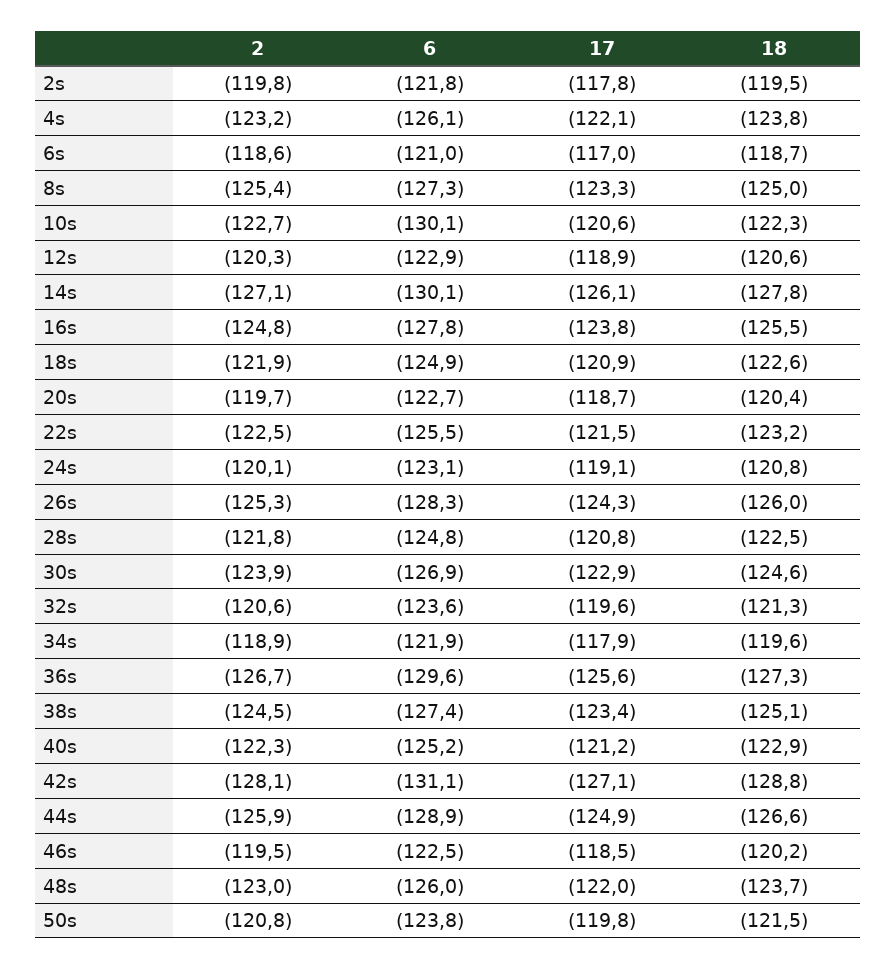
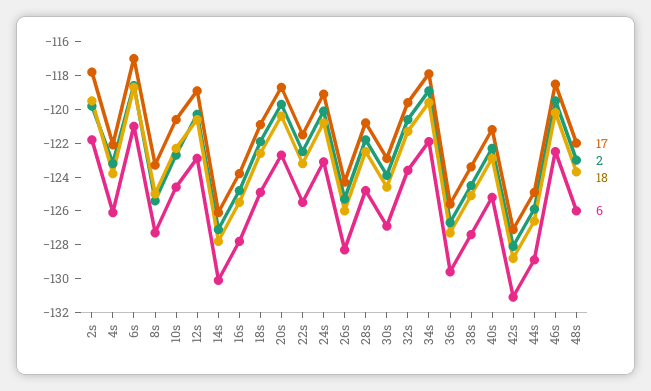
6, 10s: -130.1 -> -124.5
2, 50s: -120.8 -> none
6, 50s: -123.8 -> none
17, 50s: -119.8 -> none
18, 50s: -121.5 -> none

